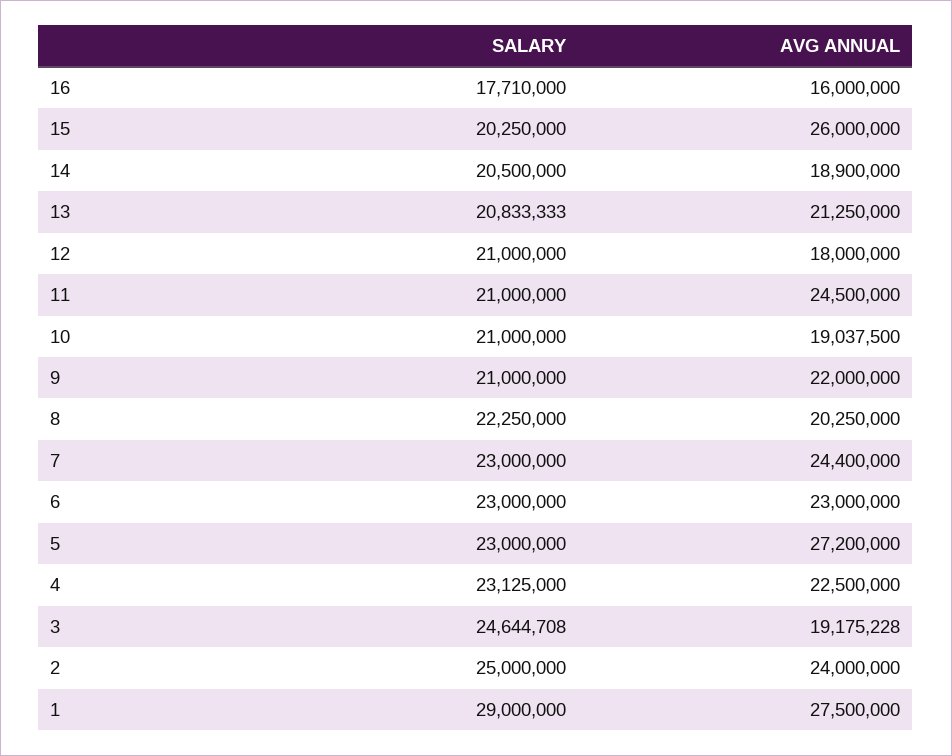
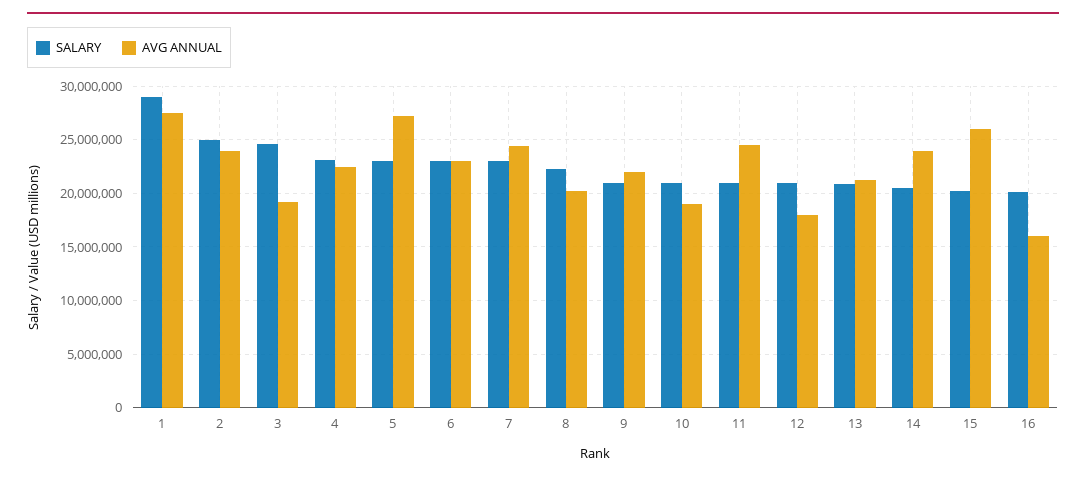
SALARY, 16: 17710000 -> 20000000
AVG ANNUAL, 14: 18900000 -> 24000000

